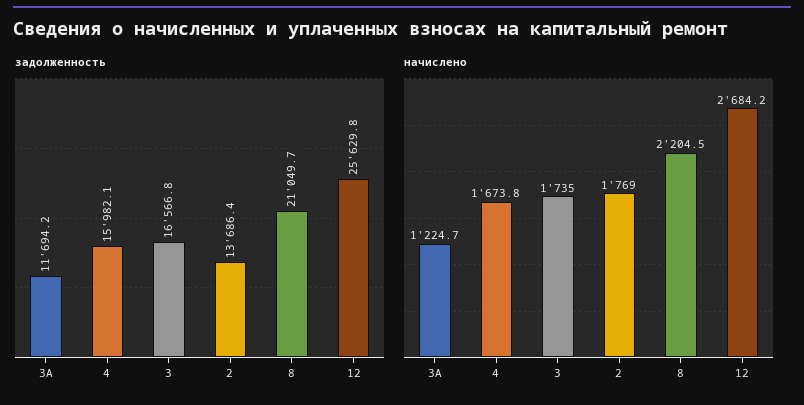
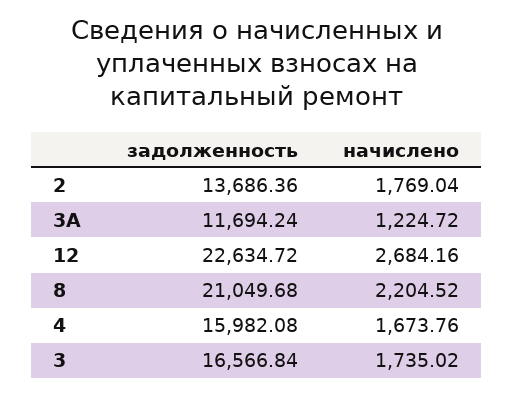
задолженность, 12: 25629.8 -> 22634.72

